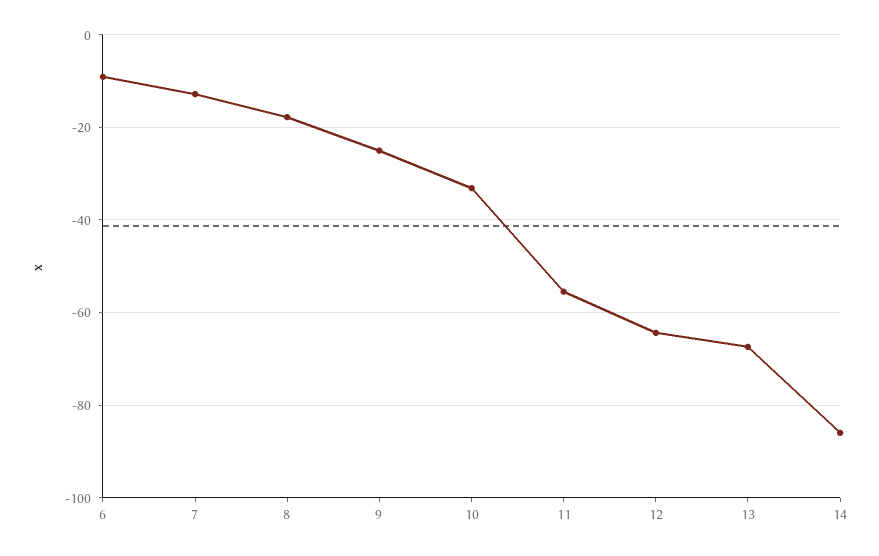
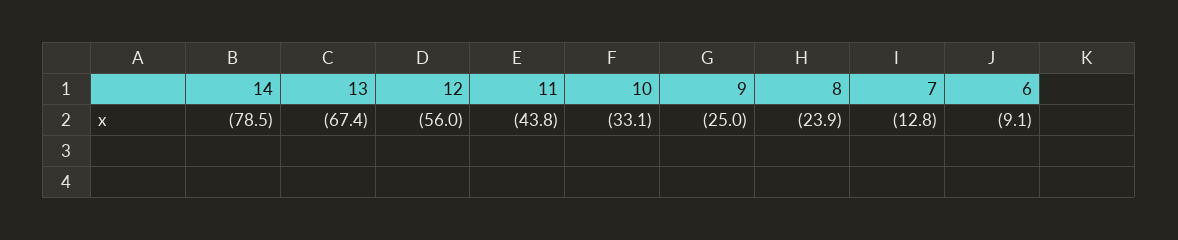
8: -18 -> -23.9
11: -56 -> -43.8
12: -64 -> -56
14: -86 -> -78.5

